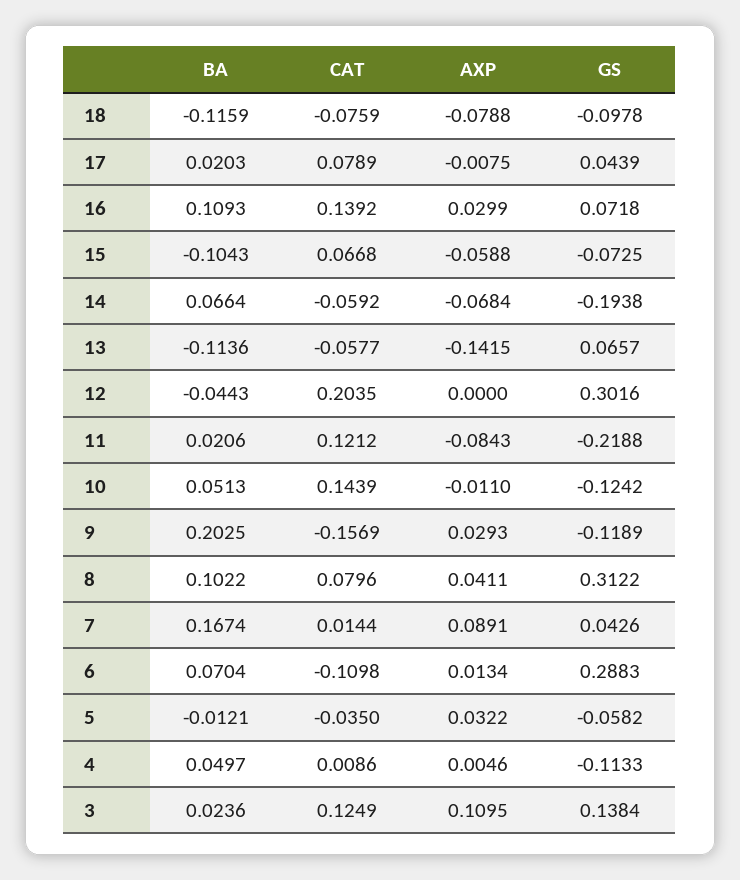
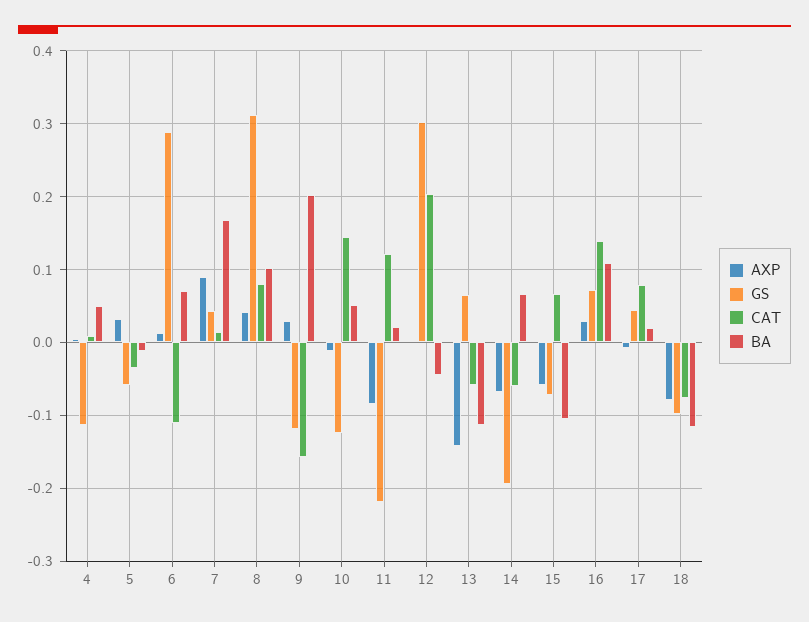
BA, 3: 0.0236 -> none
CAT, 3: 0.1249 -> none
AXP, 3: 0.1095 -> none
GS, 3: 0.1384 -> none

